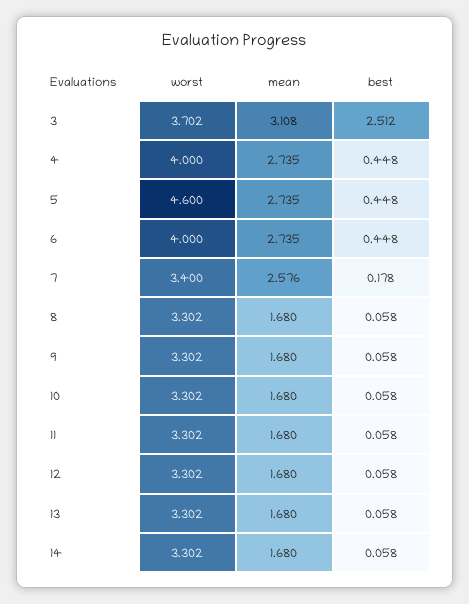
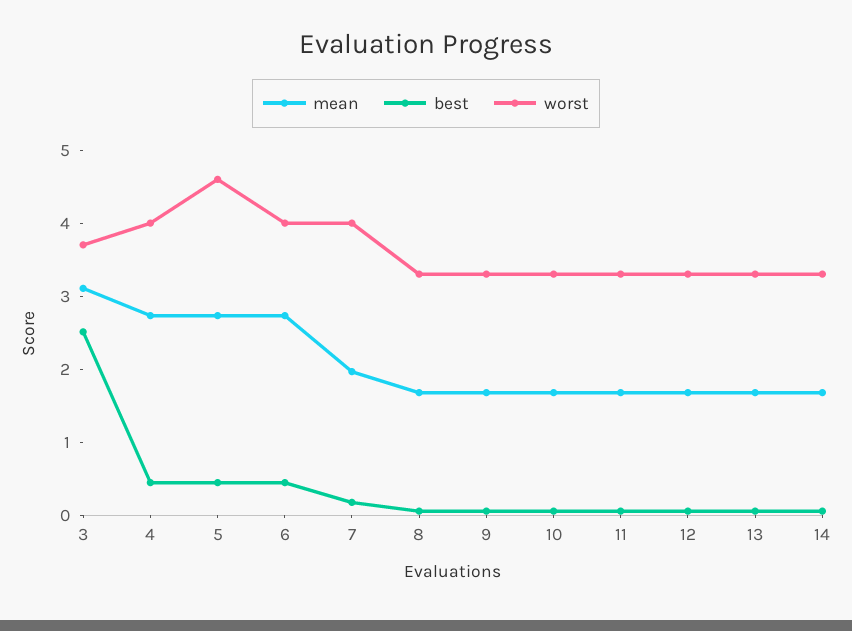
worst, 7: 3.4 -> 4
mean, 7: 2.576 -> 2

